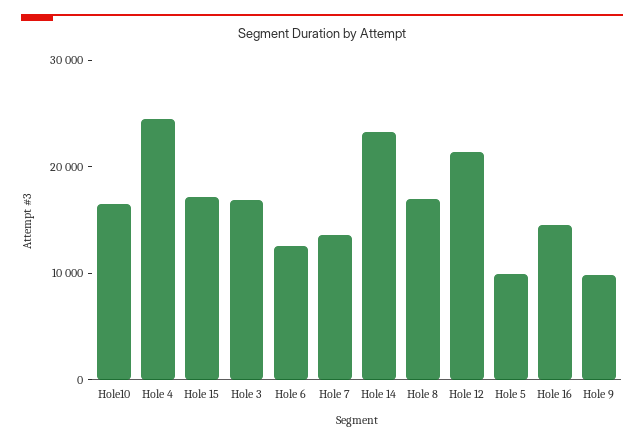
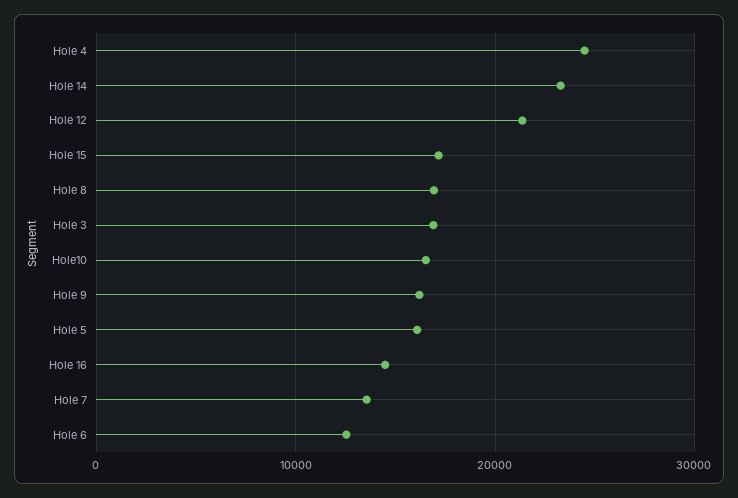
Hole 5: 10000 -> 16000
Hole 9: 10000 -> 16000

